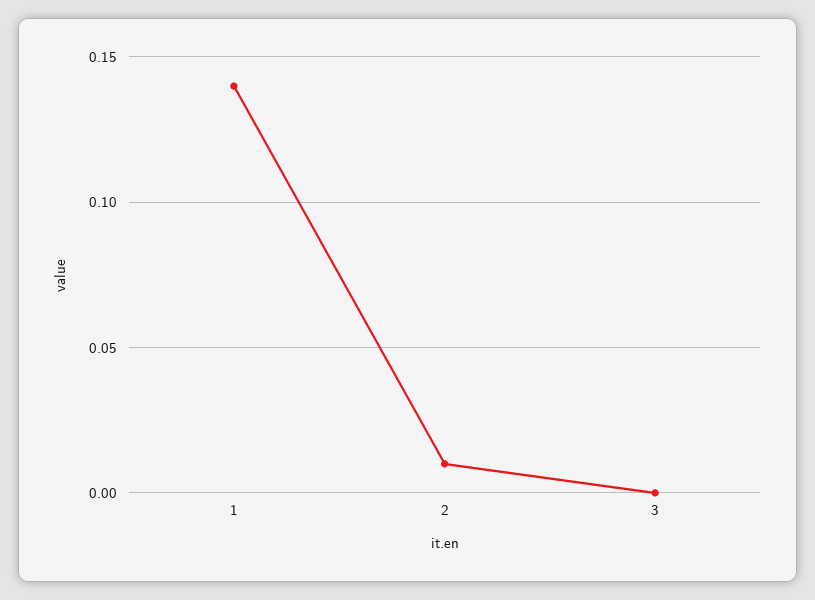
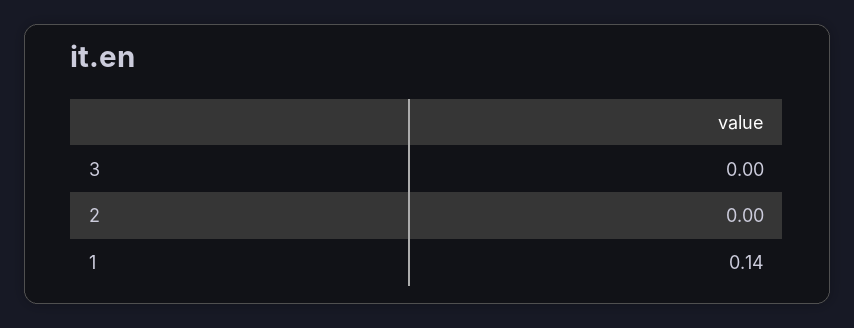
2: 0.01 -> 0

